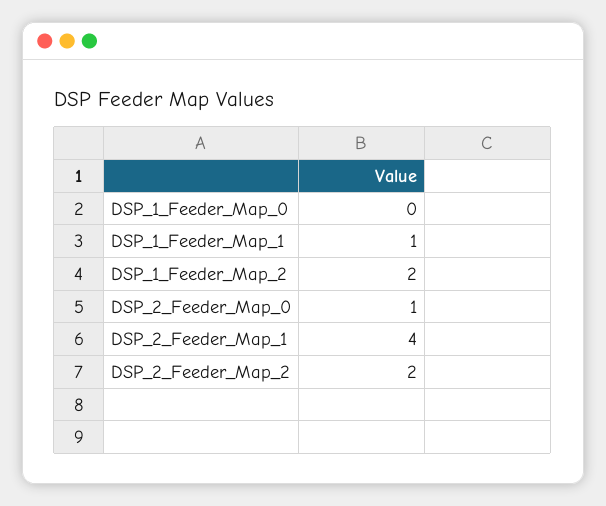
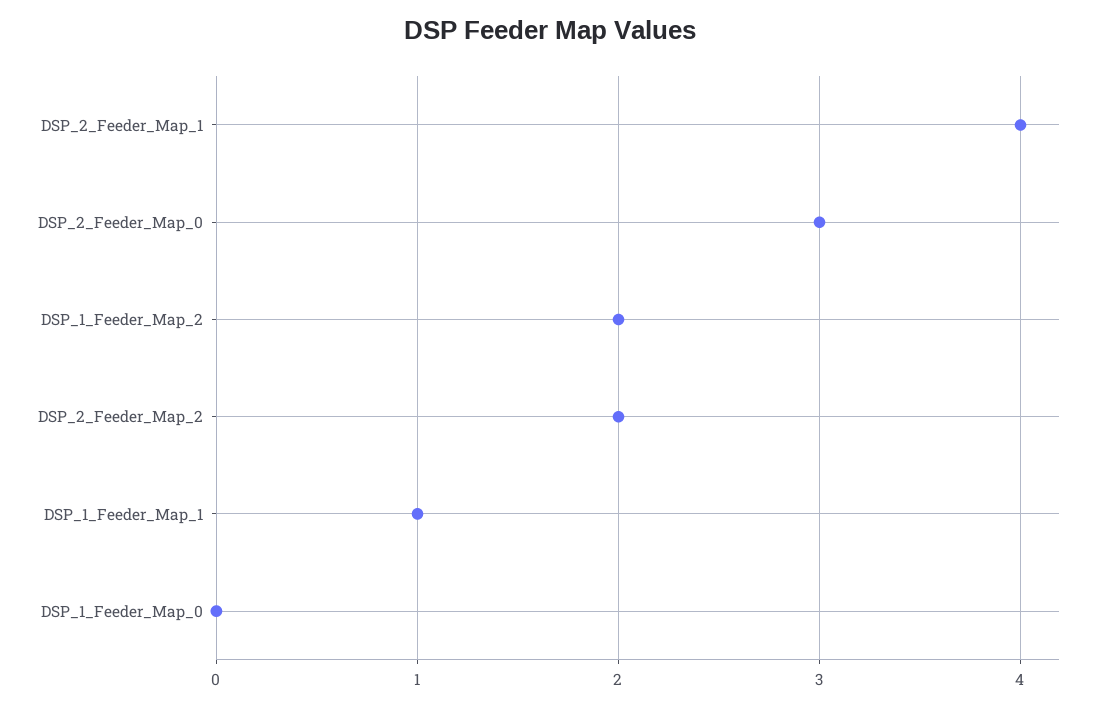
DSP_2_Feeder_Map_0: 1 -> 3

